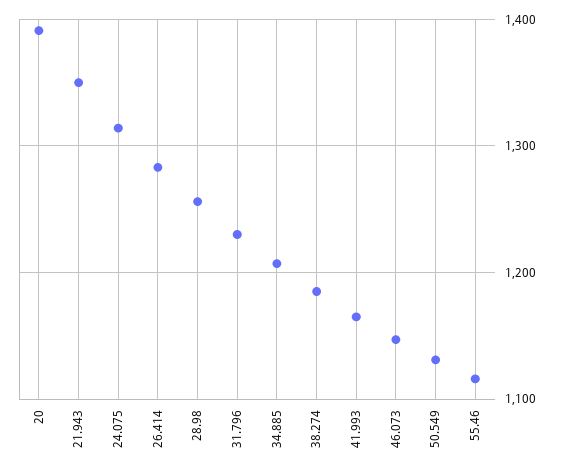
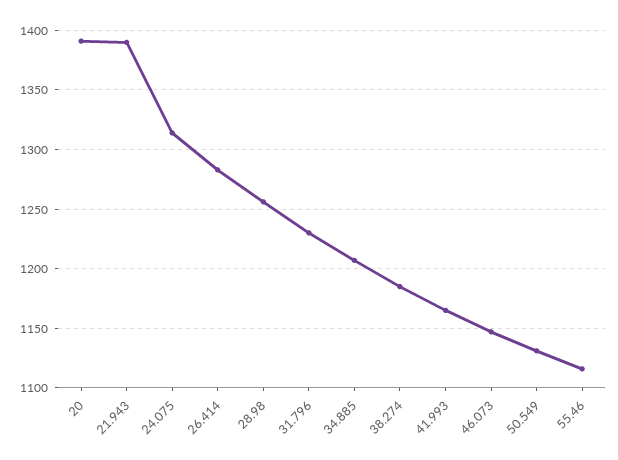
21.943: 1350 -> 1390

